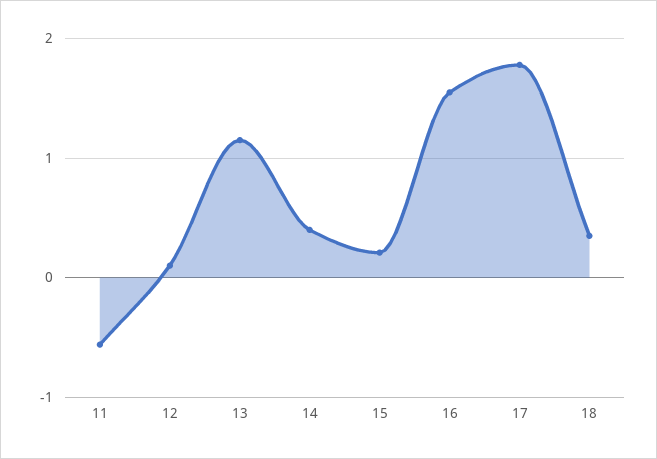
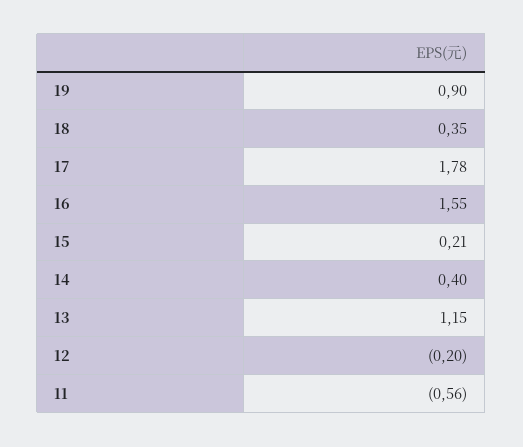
12: 0.1 -> -0.2
19: none -> 0.9

